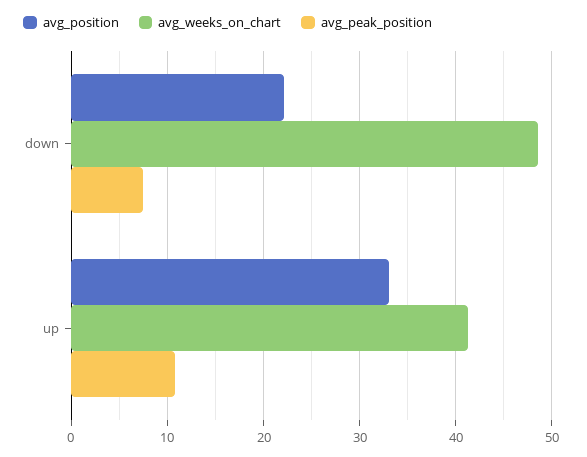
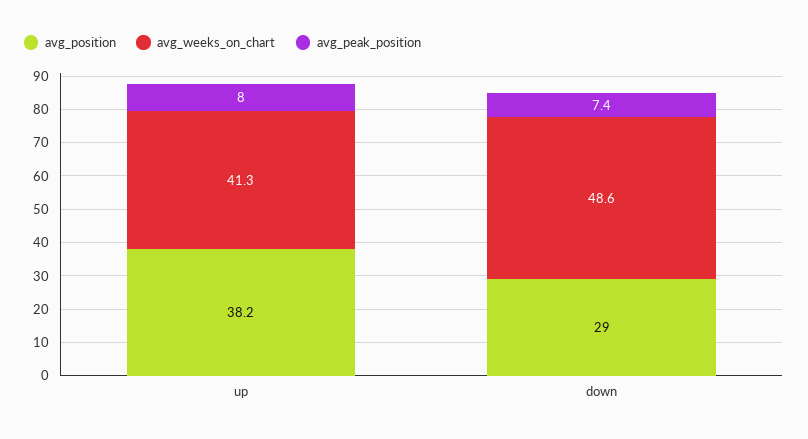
avg_position, down: 22 -> 29
avg_position, up: 33 -> 38.2
avg_peak_position, up: 11 -> 8

